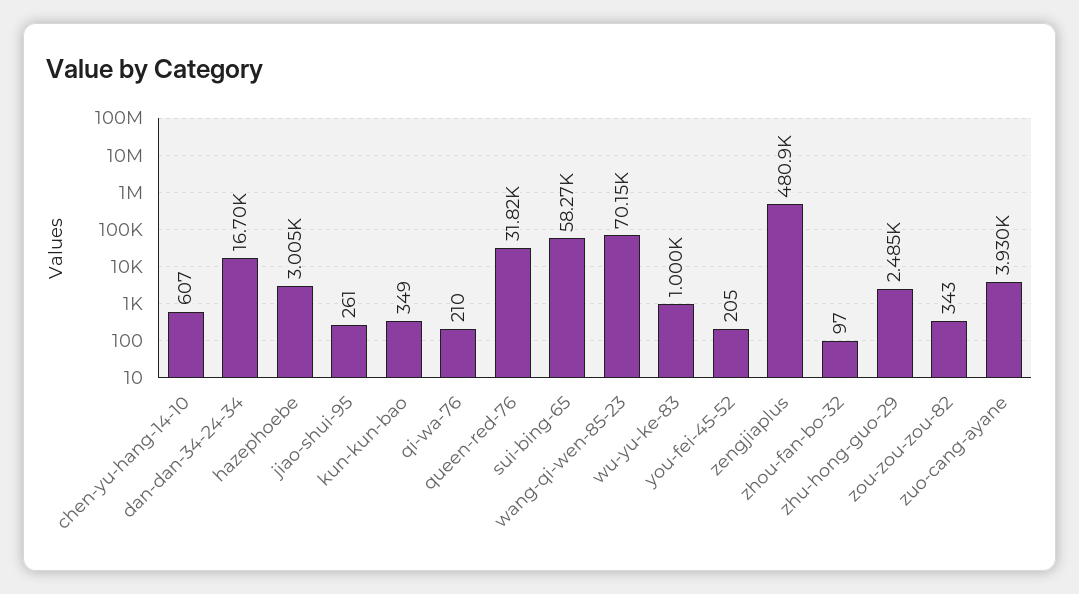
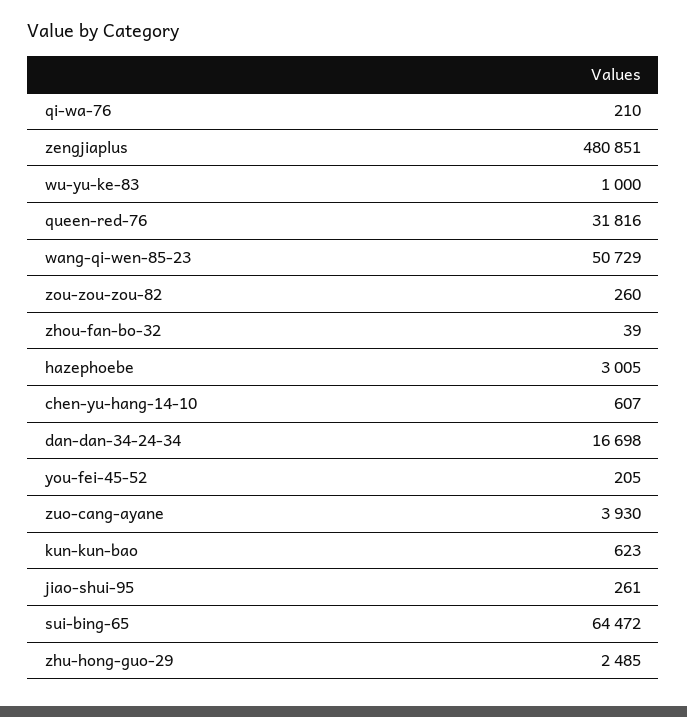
kun-kun-bao: 349 -> 623
sui-bing-65: 58270 -> 64472
wang-qi-wen-85-23: 70150 -> 50729
zhou-fan-bo-32: 97 -> 39
zou-zou-zou-82: 343 -> 260

